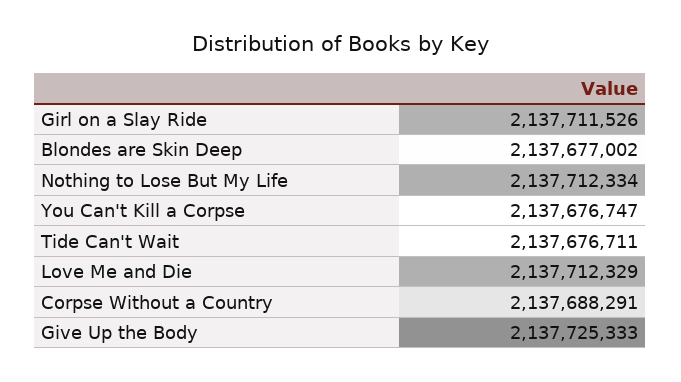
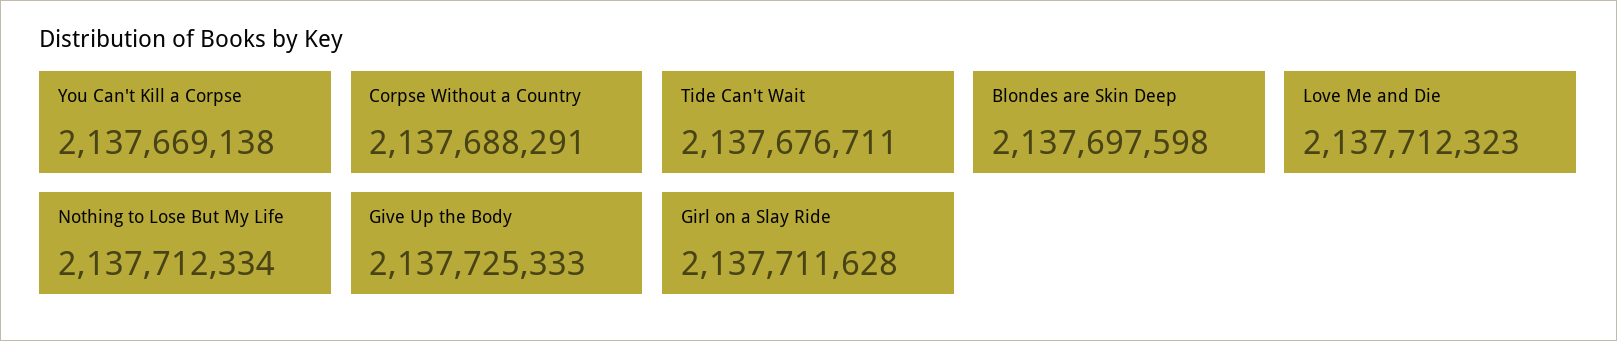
Girl on a Slay Ride: 2137711526 -> 2137711628
Blondes are Skin Deep: 2137677002 -> 2137697598
You Can't Kill a Corpse: 2137676747 -> 2137669138
Love Me and Die: 2137712329 -> 2137712323

